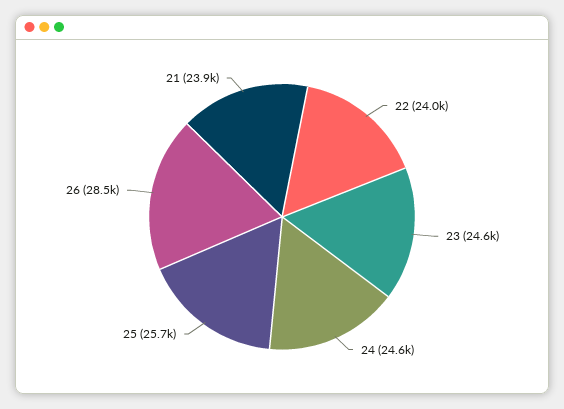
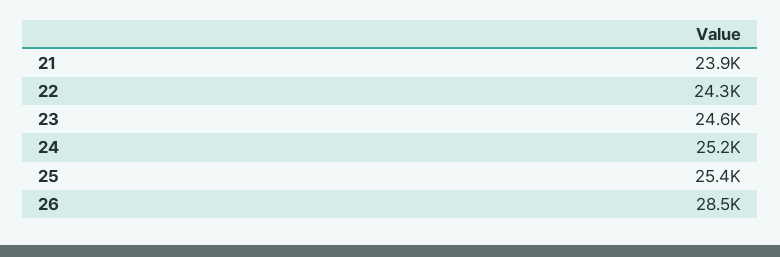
22: 24000 -> 24300
24: 24600 -> 25200
25: 25700 -> 25400

